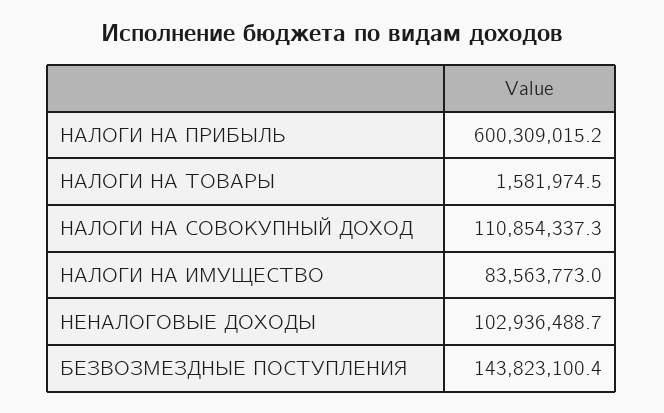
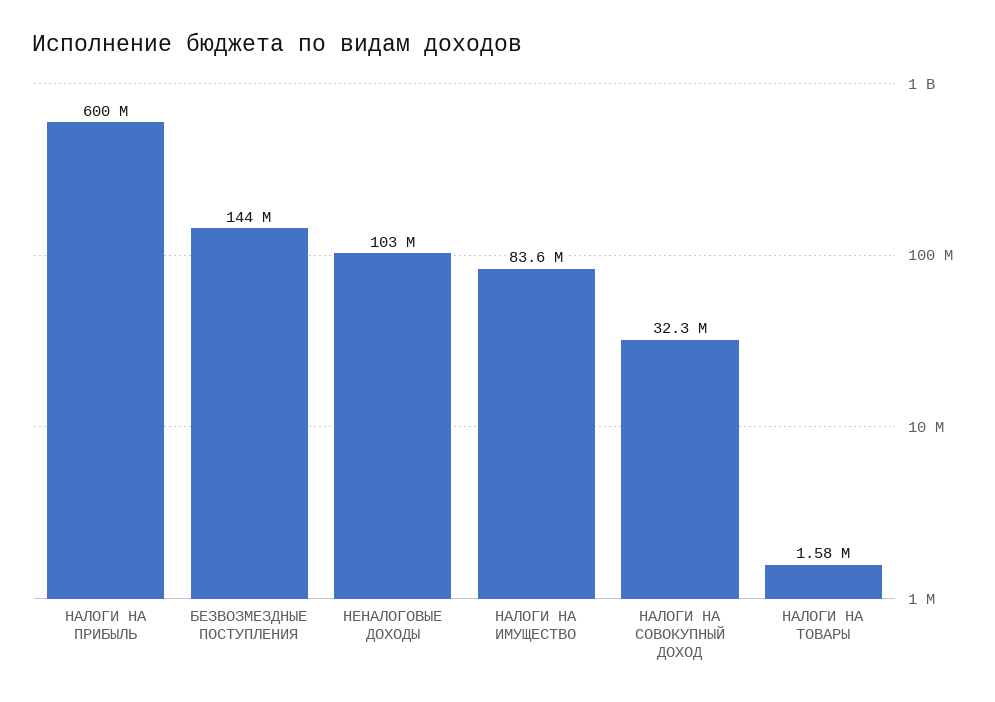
НАЛОГИ НА СОВОКУПНЫЙ ДОХОД: 110854337.3 -> 32300000

